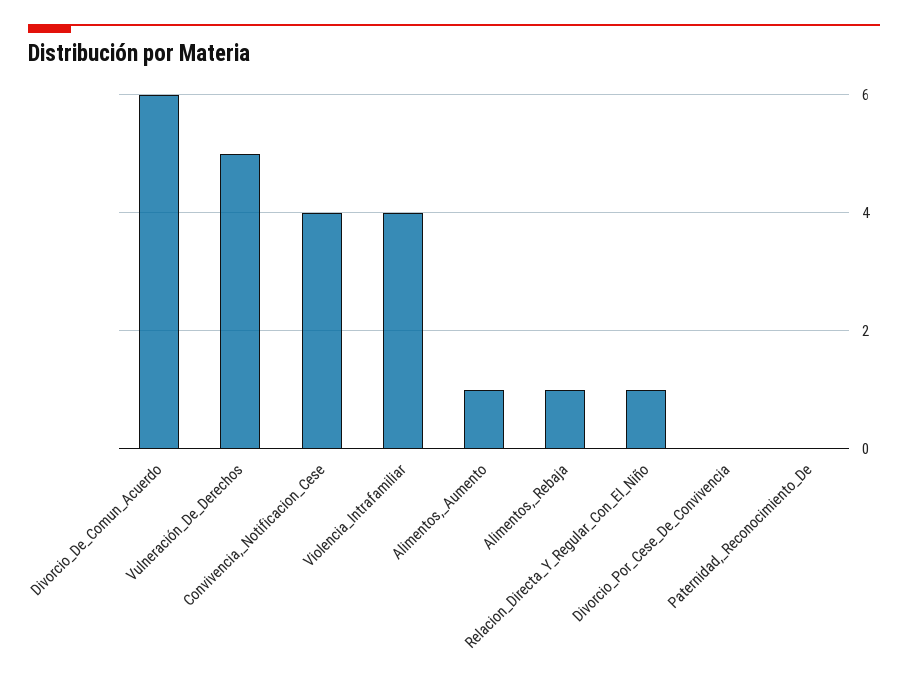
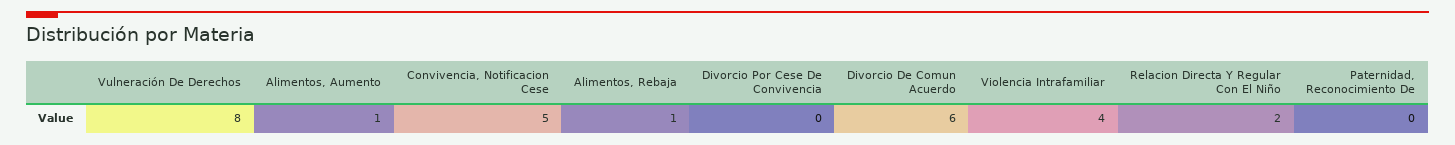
Vulneración_De_Derechos: 5 -> 8
Convivencia,_Notificacion_Cese: 4 -> 5
Relacion_Directa_Y_Regular_Con_El_Niño: 1 -> 2

